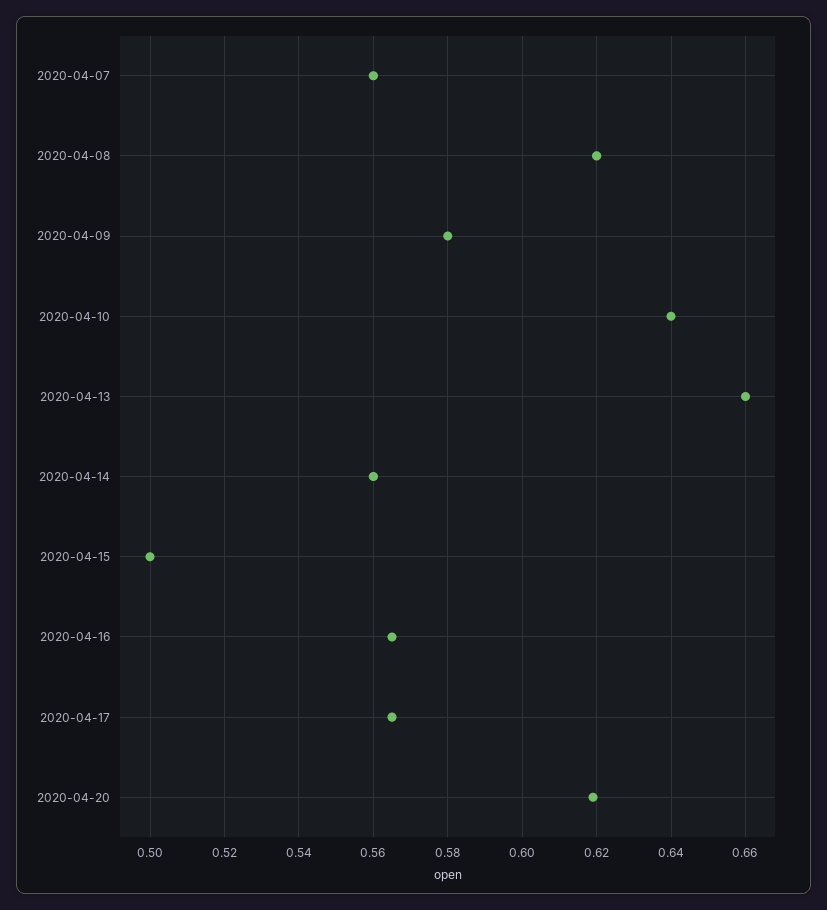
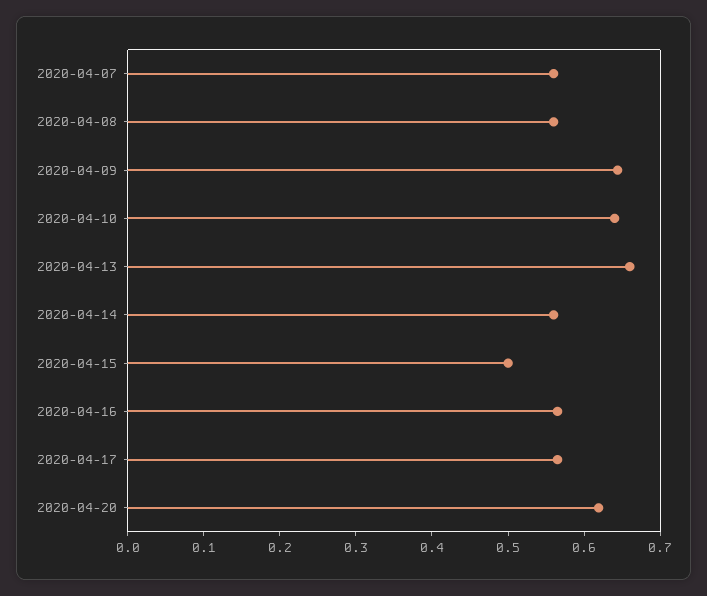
2020-04-08: 0.62 -> 0.56
2020-04-09: 0.58 -> 0.64

